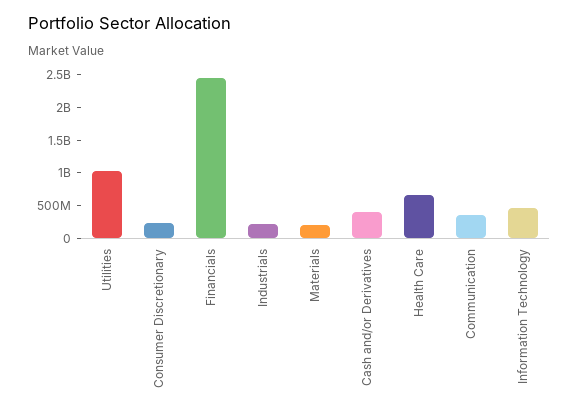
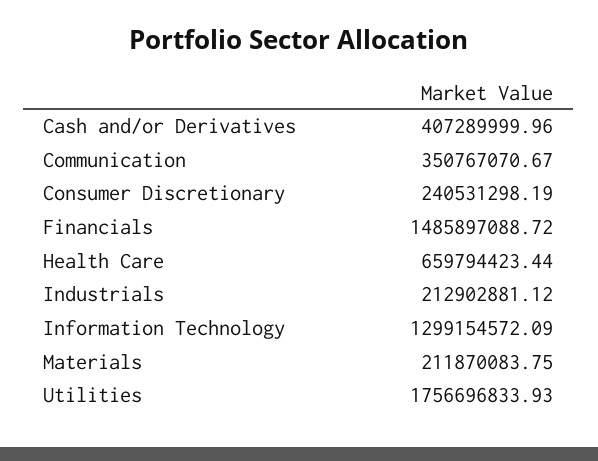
Utilities: 1000000000 -> 1756696833.93
Financials: 2500000000 -> 1485897088.72
Information Technology: 500000000 -> 1299154572.09

